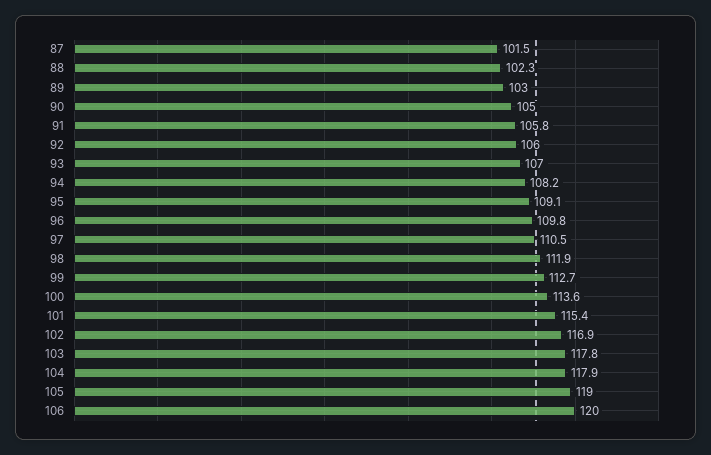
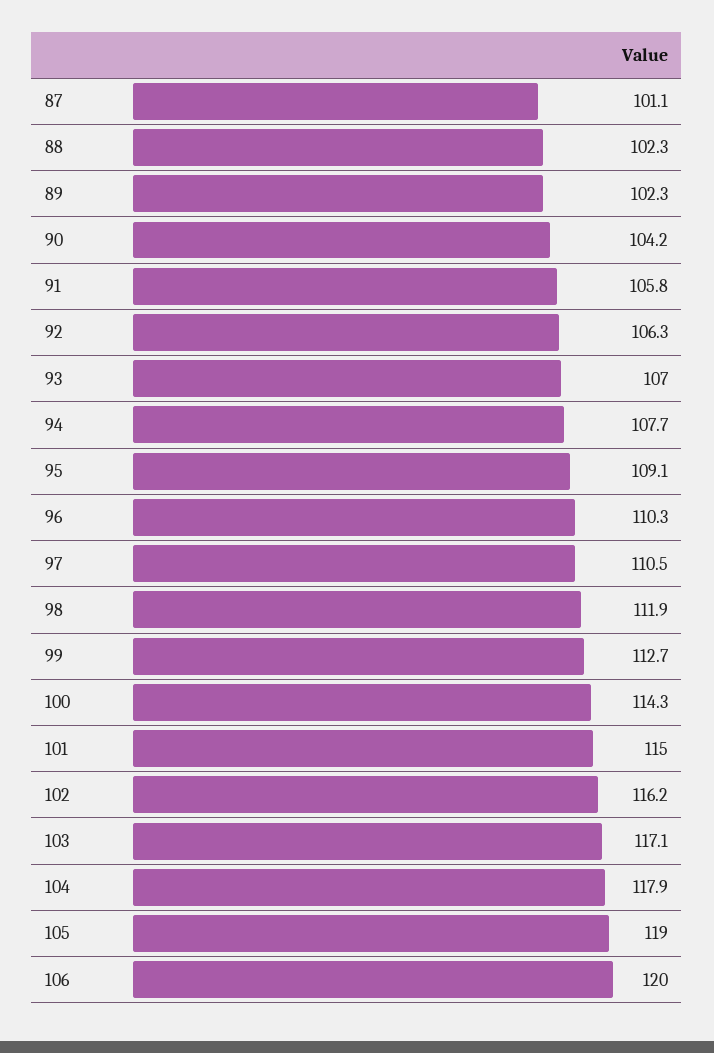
87: 101.5 -> 101.1
89: 103 -> 102.3
90: 105 -> 104.2
92: 106 -> 106.3
94: 108.2 -> 107.7
96: 109.8 -> 110.3
100: 113.6 -> 114.3
101: 115.4 -> 115
102: 116.9 -> 116.2
103: 117.8 -> 117.1

